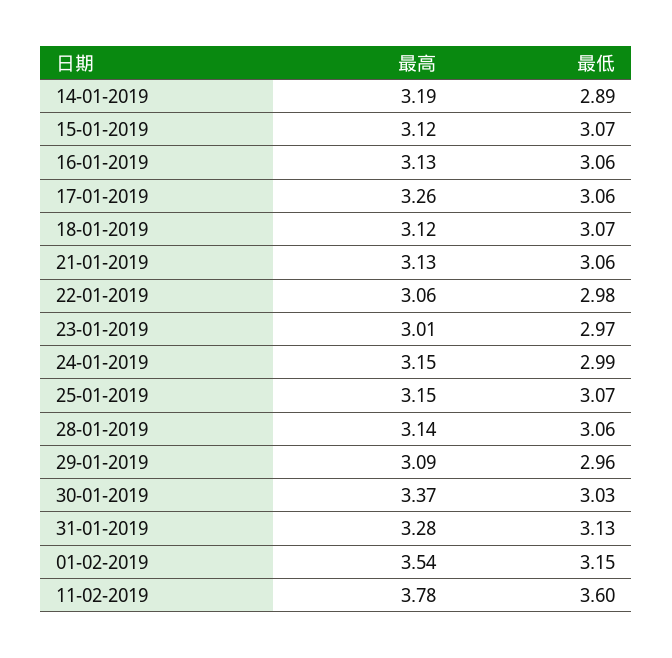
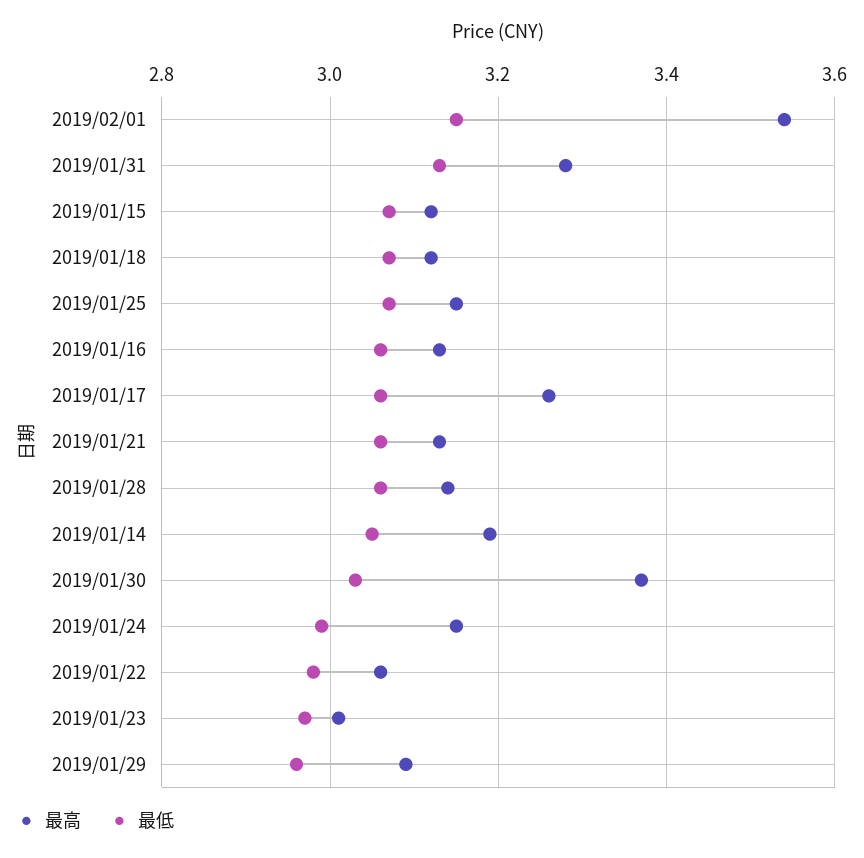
最低, 14-01-2019: 2.89 -> 3.05
最高, 11-02-2019: 3.78 -> none
最低, 11-02-2019: 3.6 -> none

